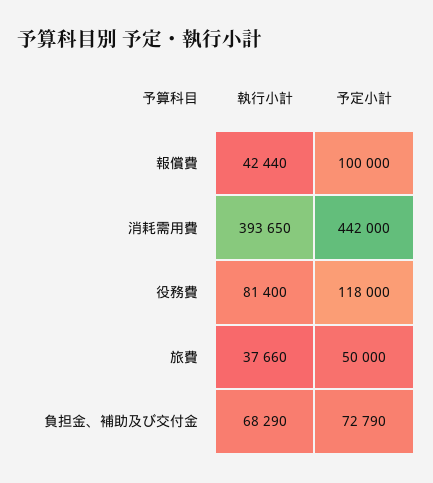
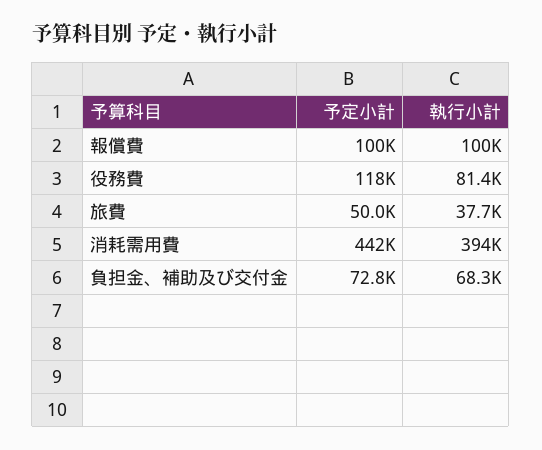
執行小計, 報償費: 42440 -> 100000

